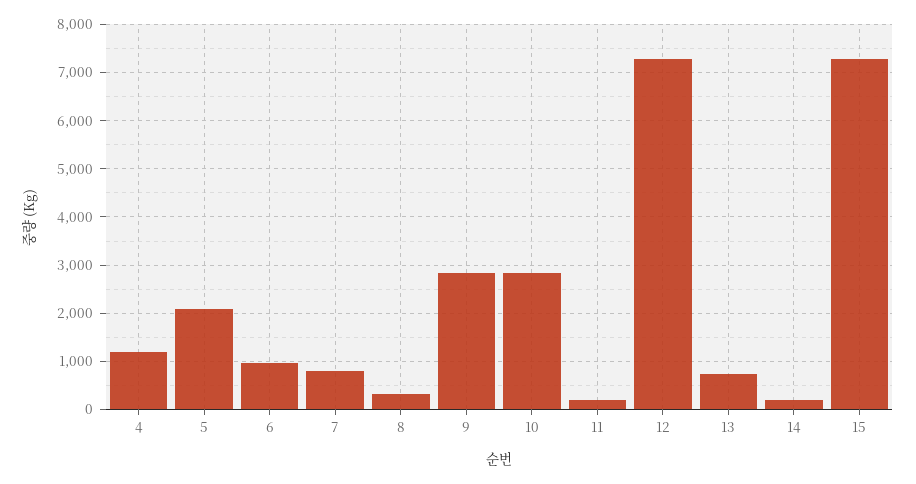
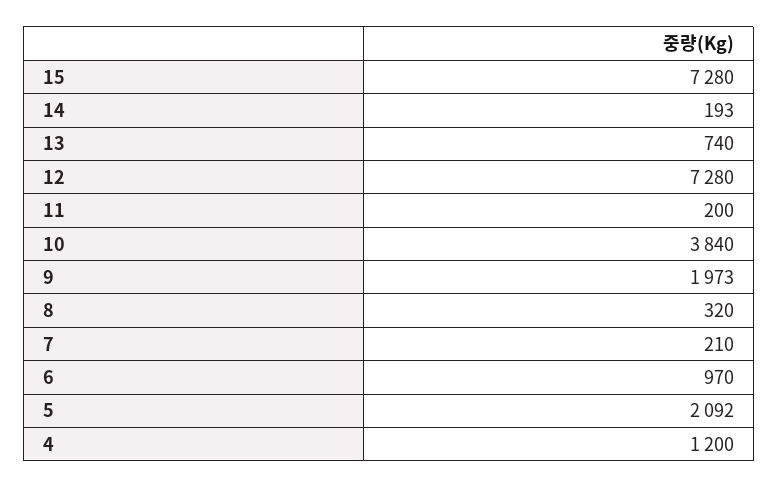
7: 800 -> 210
9: 2800 -> 1973
10: 2800 -> 3840

